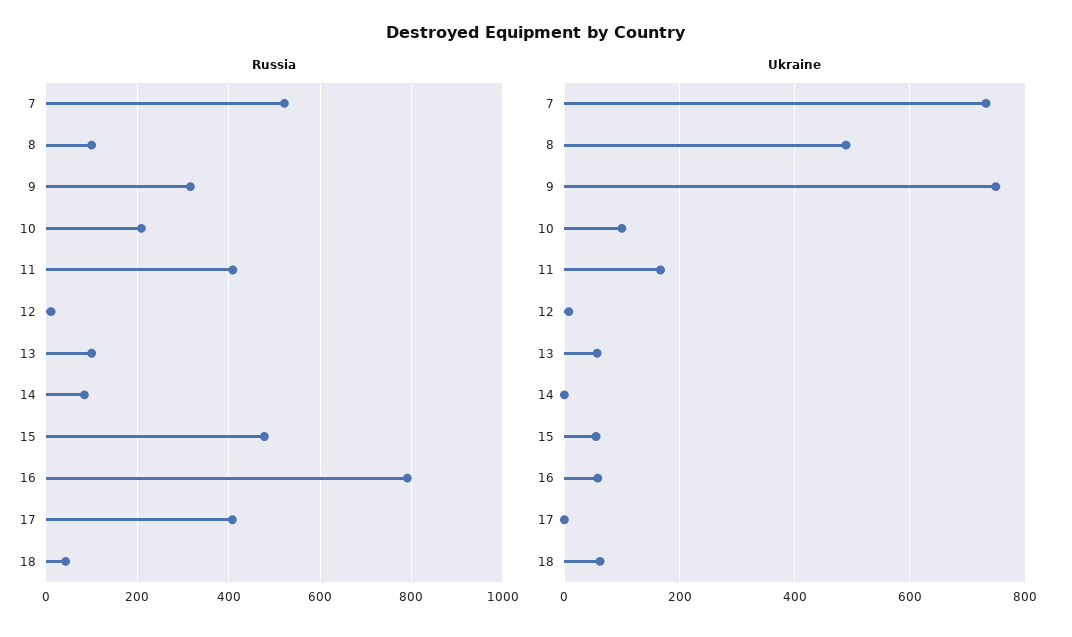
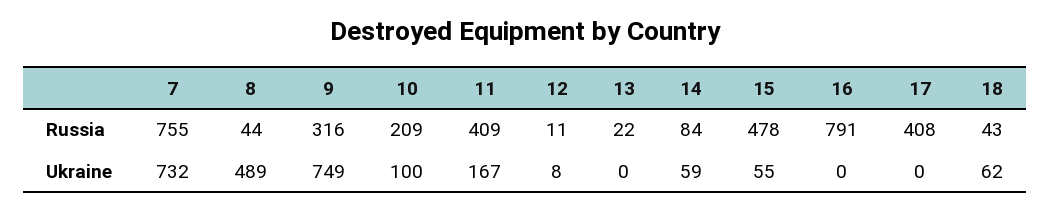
Russia, 7: 520 -> 755
Russia, 8: 100 -> 44
Russia, 13: 100 -> 22
Ukraine, 13: 60 -> 0
Ukraine, 14: 0 -> 59
Ukraine, 16: 60 -> 0

